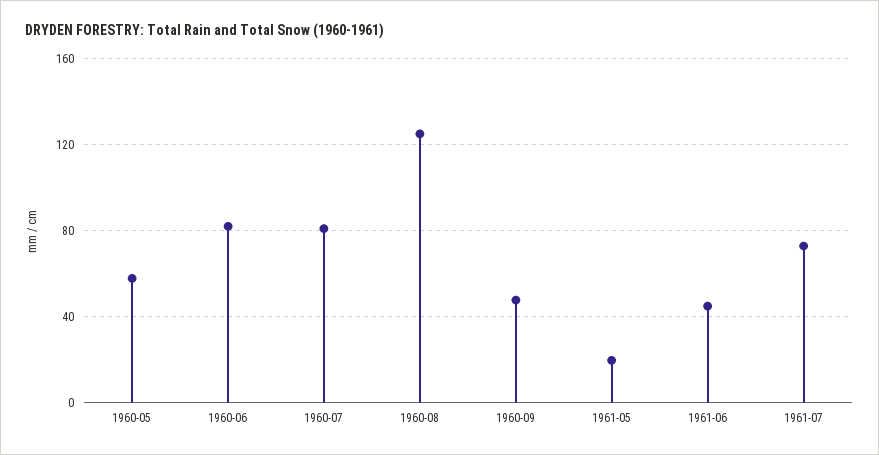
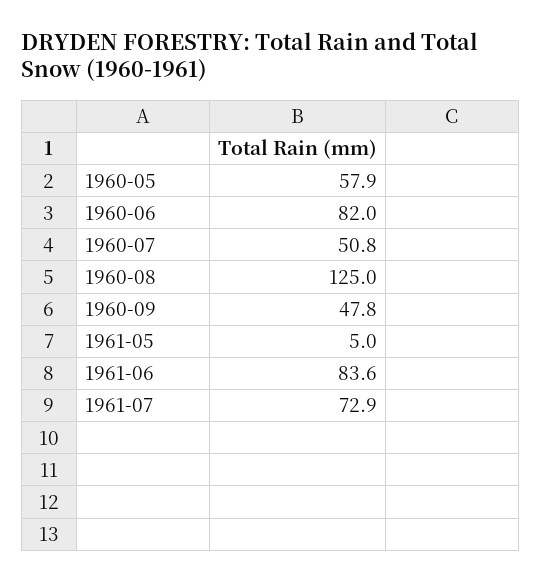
1960-07: 80 -> 50.8
1961-05: 20 -> 5
1961-06: 45 -> 83.6

